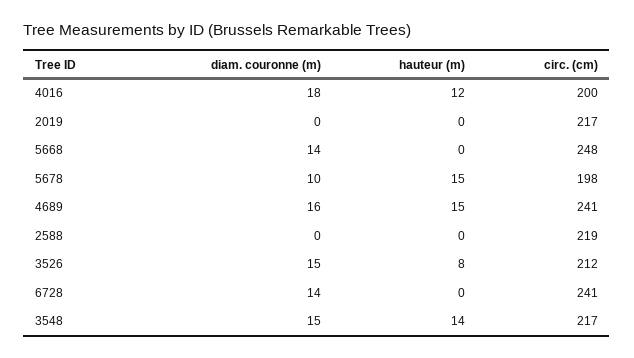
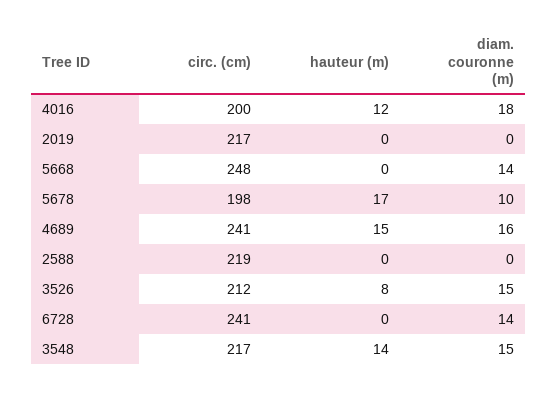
hauteur (m), 5678: 15 -> 17

